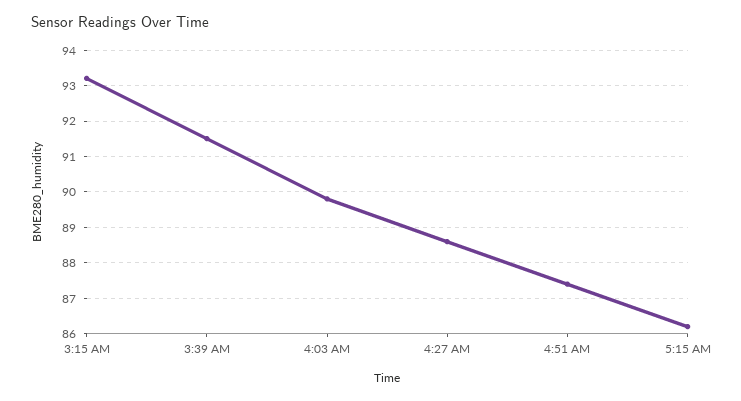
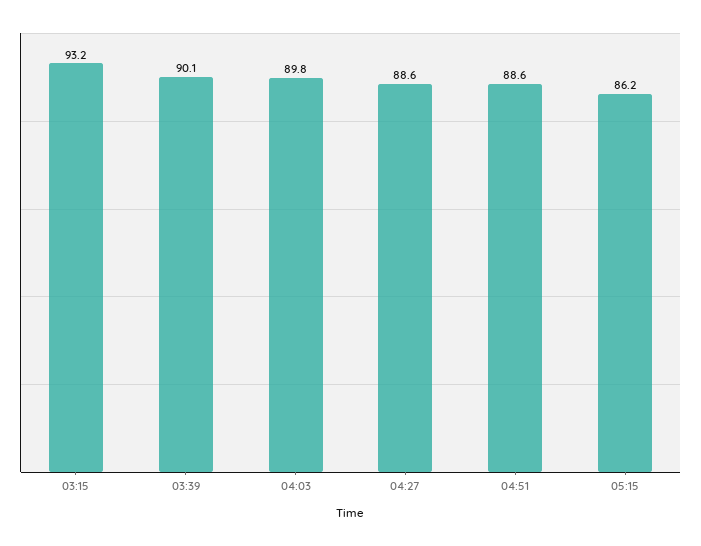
3:39 AM: 91.5 -> 90.1
4:51 AM: 87.5 -> 88.6

